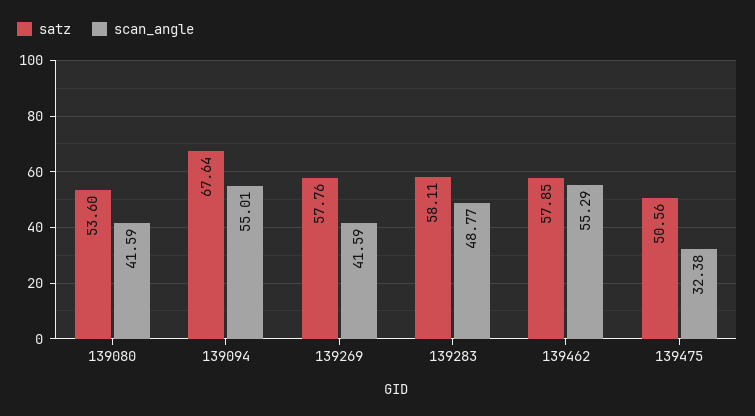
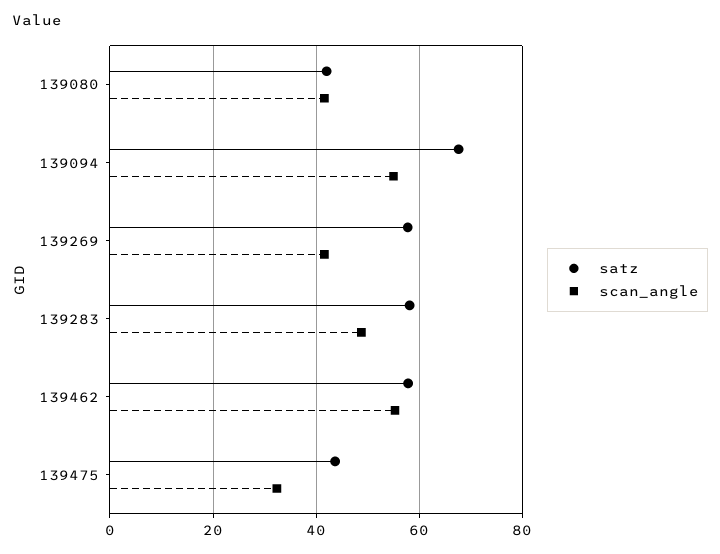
satz, 139080: 53.6 -> 42
satz, 139475: 50.56 -> 44

